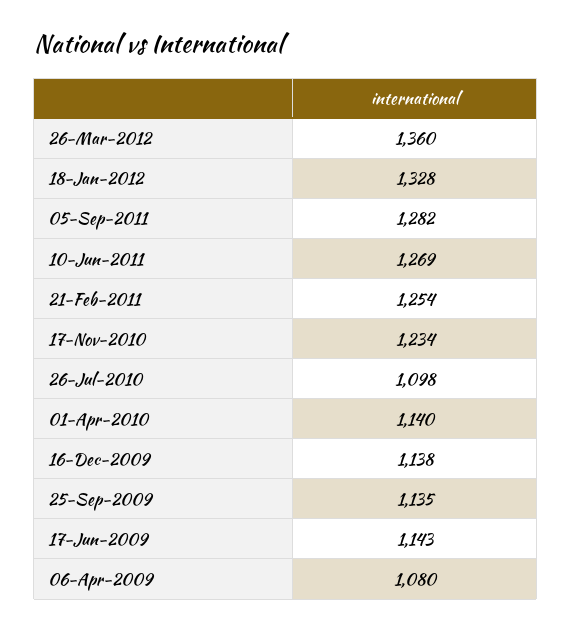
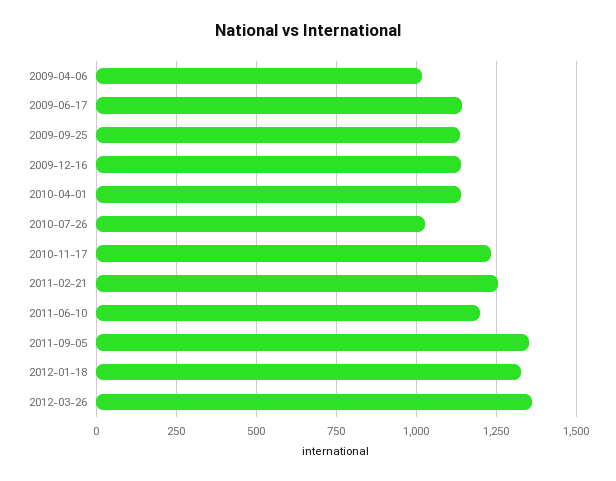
05-Sep-2011: 1282 -> 1350
10-Jun-2011: 1269 -> 1200
26-Jul-2010: 1098 -> 1025
06-Apr-2009: 1080 -> 1025

